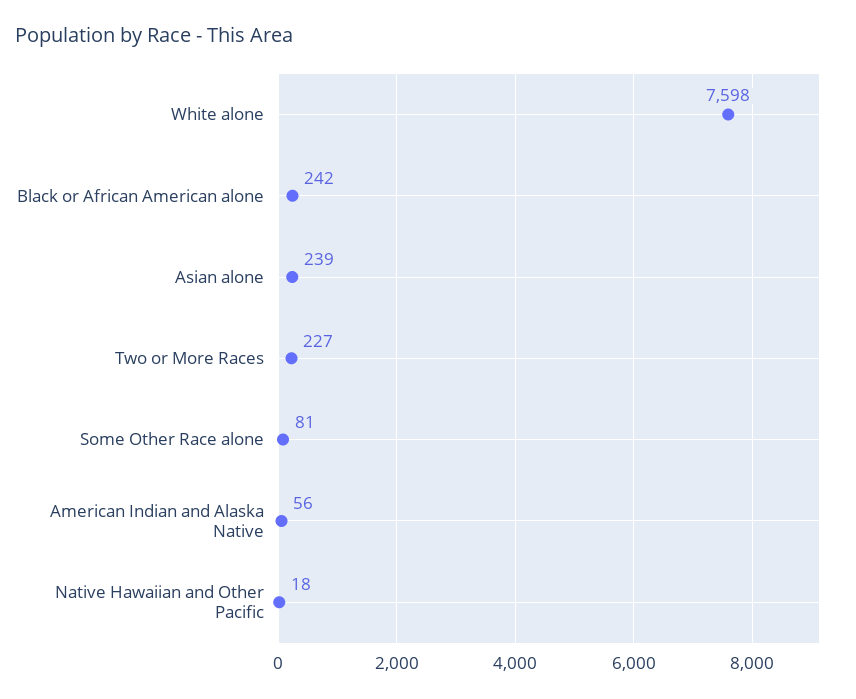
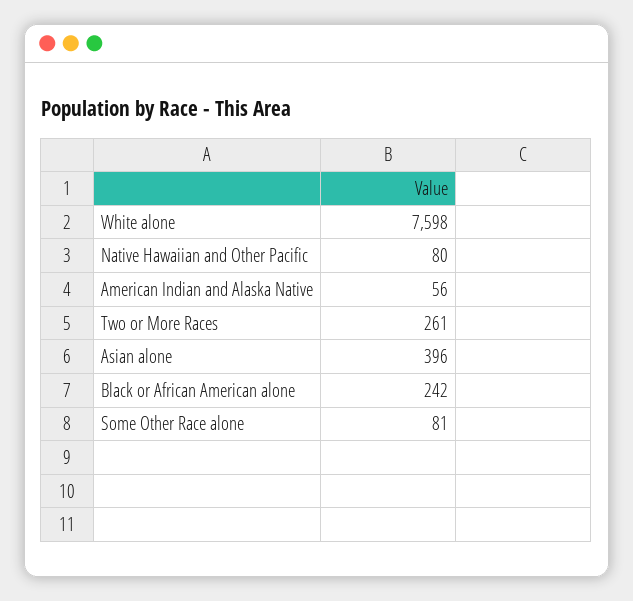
Asian alone: 239 -> 396
Two or More Races: 227 -> 261
Native Hawaiian and Other Pacific: 18 -> 80

